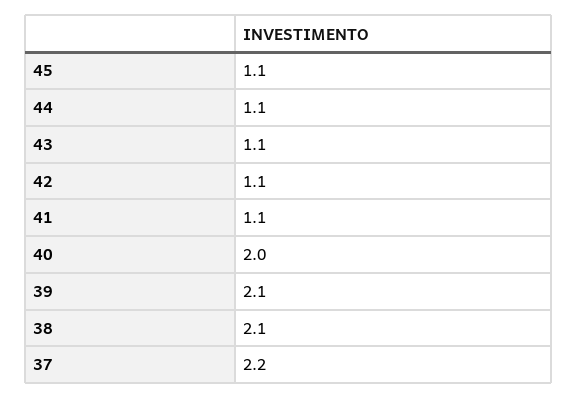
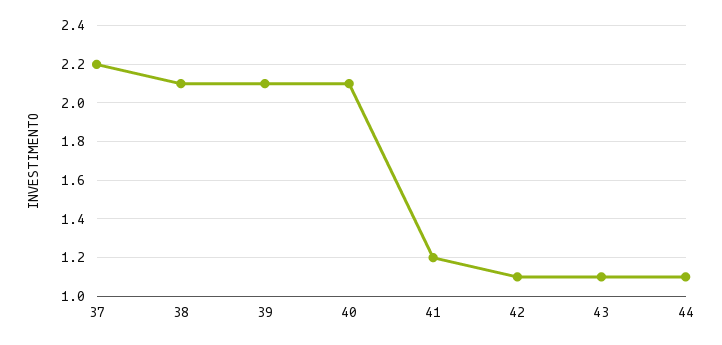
45: 1.1 -> none
41: 1.1 -> 1.2
40: 2 -> 2.1

